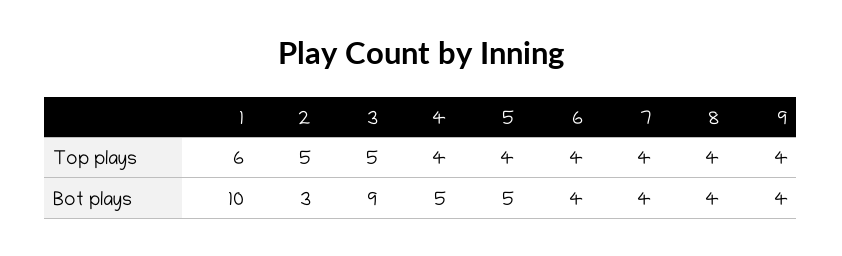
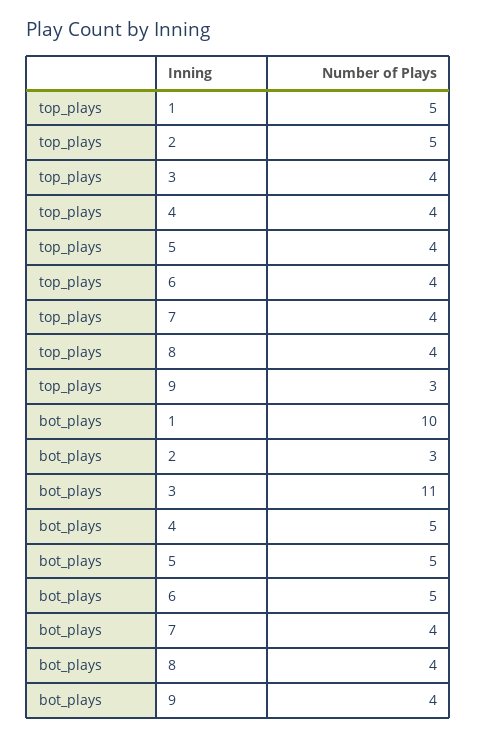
1, Top plays: 6 -> 5
3, Top plays: 5 -> 4
9, Top plays: 4 -> 3
3, Bot plays: 9 -> 11
6, Bot plays: 4 -> 5

